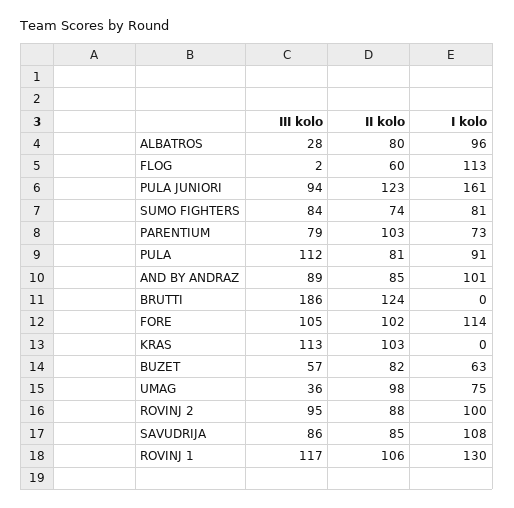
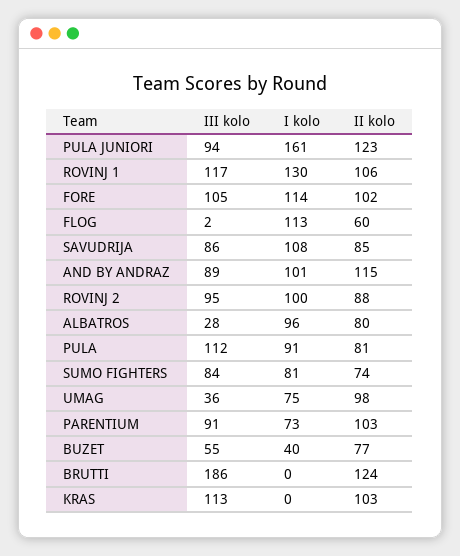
III kolo, PARENTIUM: 79 -> 91
II kolo, AND BY ANDRAZ: 85 -> 115
III kolo, BUZET: 57 -> 55
II kolo, BUZET: 82 -> 77
I kolo, BUZET: 63 -> 40

